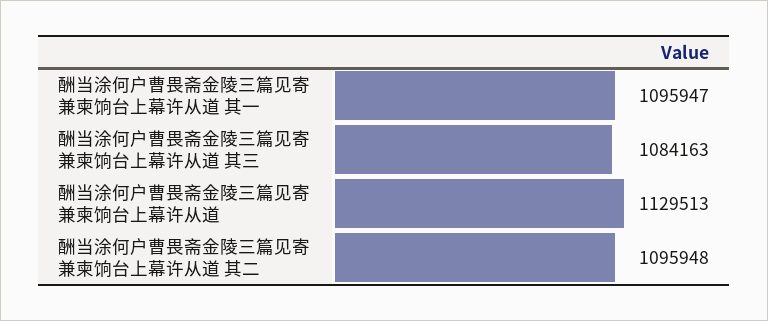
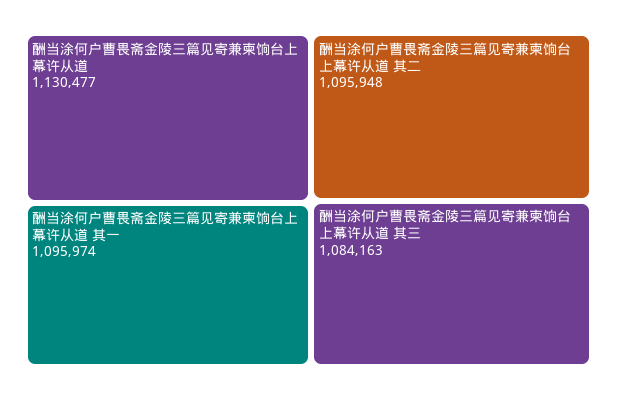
酬当涂何户曹畏斋金陵三篇见寄兼柬饷台上幕许从道 其一: 1095947 -> 1095974
酬当涂何户曹畏斋金陵三篇见寄兼柬饷台上幕许从道: 1129513 -> 1130477

